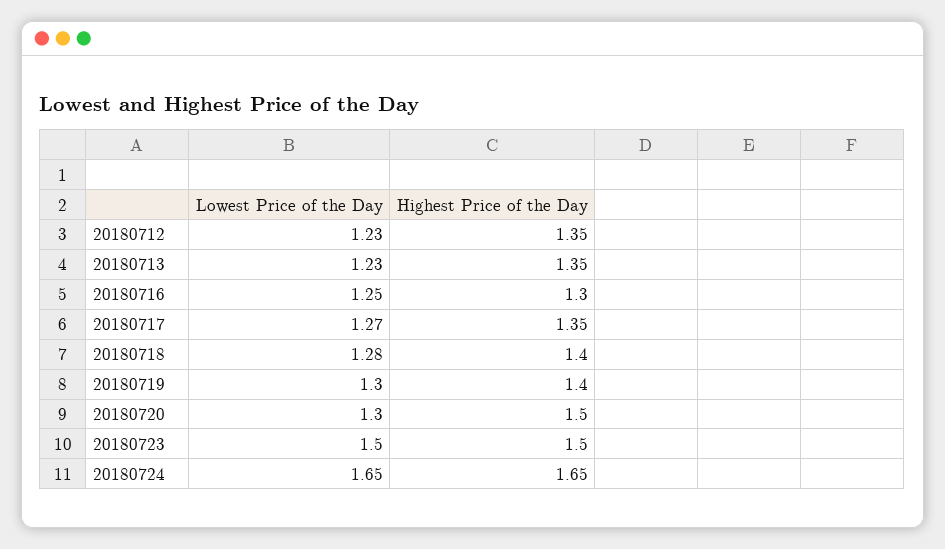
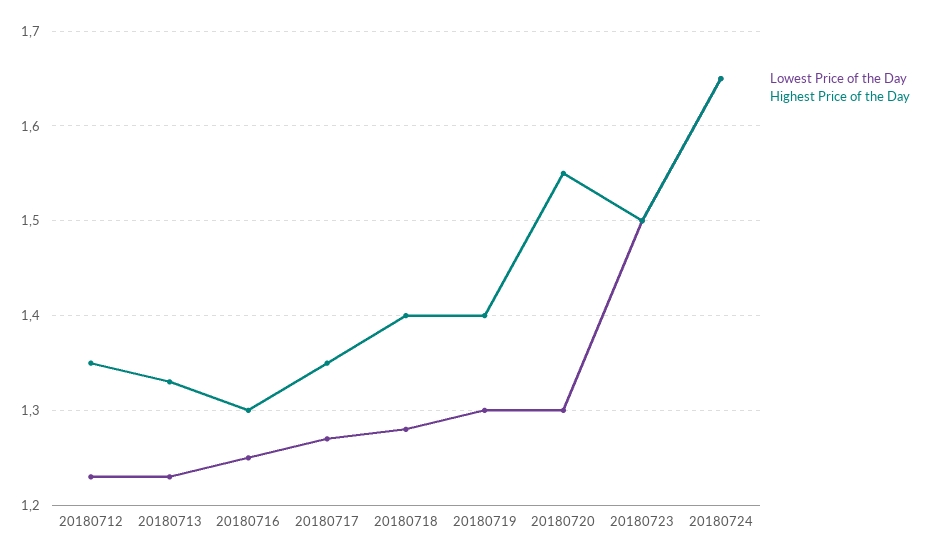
Highest Price of the Day, 20180713: 1.35 -> 1.33
Highest Price of the Day, 20180720: 1.5 -> 1.55

